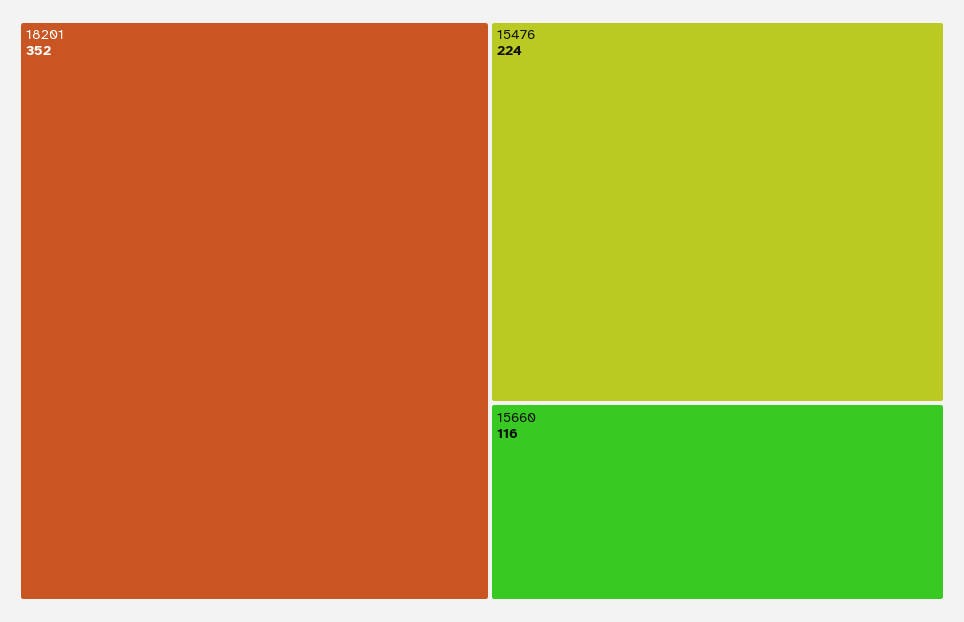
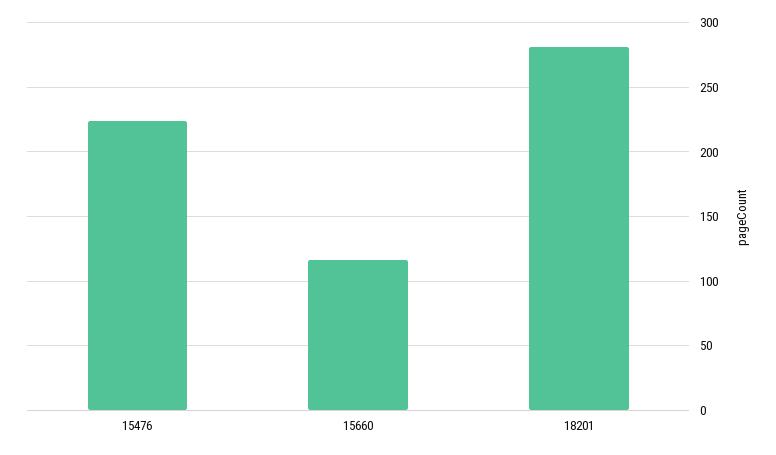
18201: 352 -> 280

